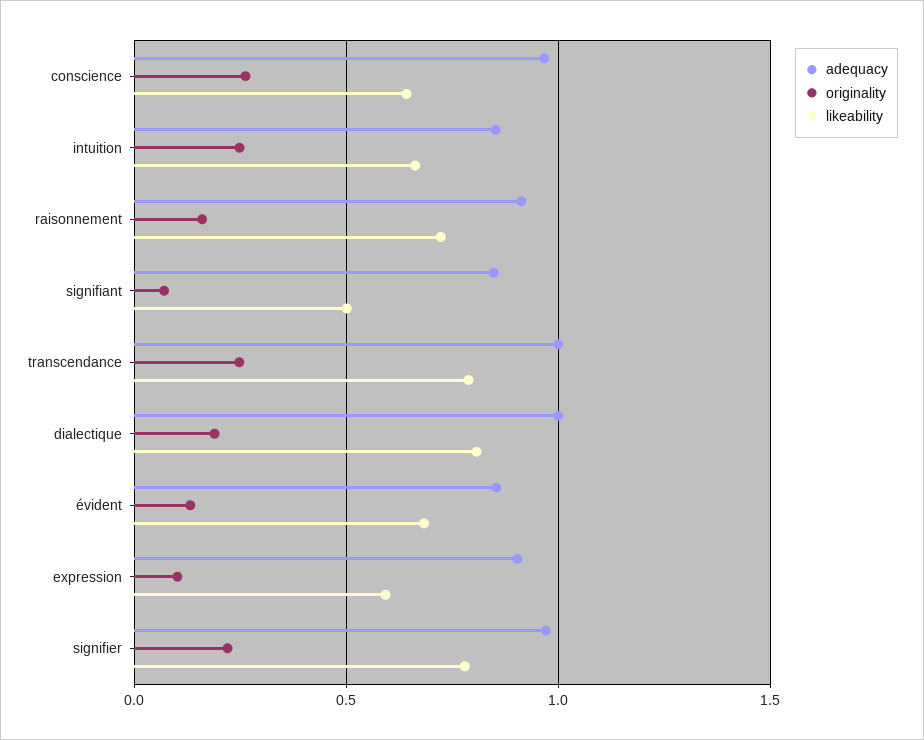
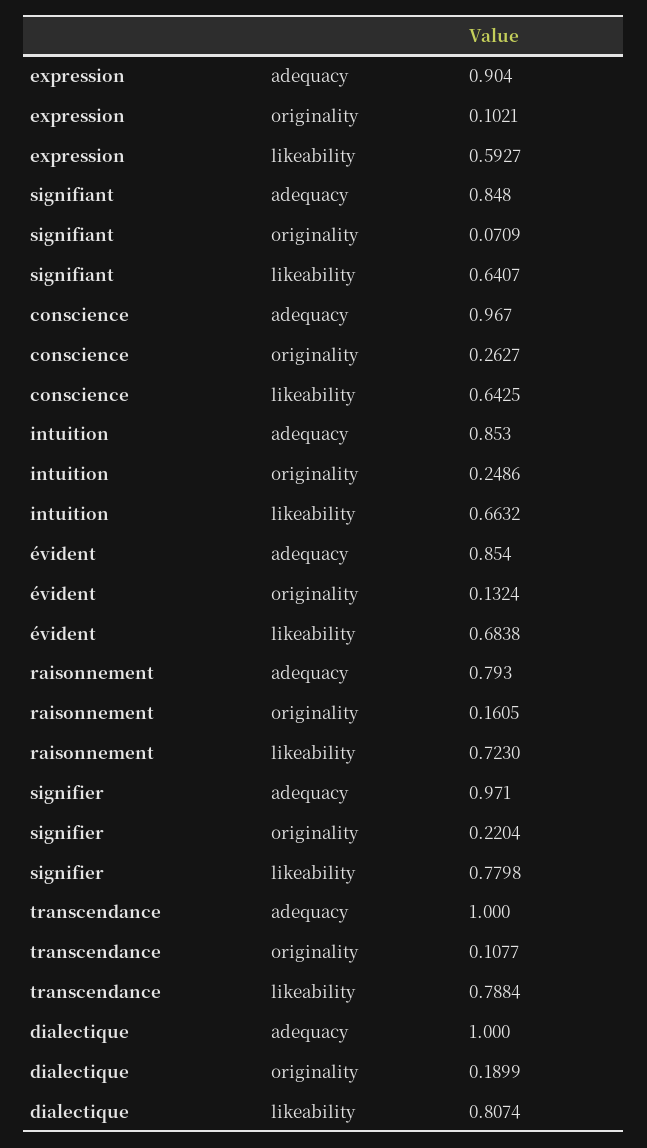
adequacy, raisonnement: 0.9 -> 0.793
likeability, signifiant: 0.5 -> 0.6407
originality, transcendance: 0.25 -> 0.1077

